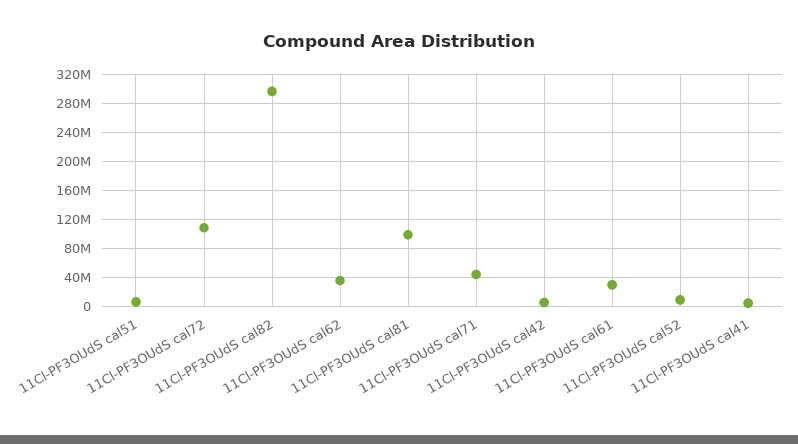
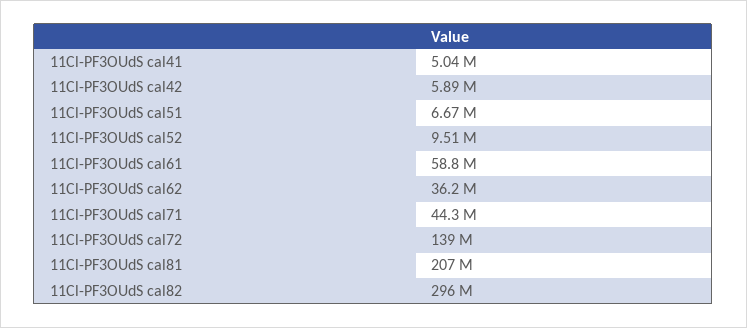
11Cl-PF3OUdS cal72: 110000000 -> 139000000
11Cl-PF3OUdS cal81: 100000000 -> 207000000
11Cl-PF3OUdS cal61: 30000000 -> 58800000

